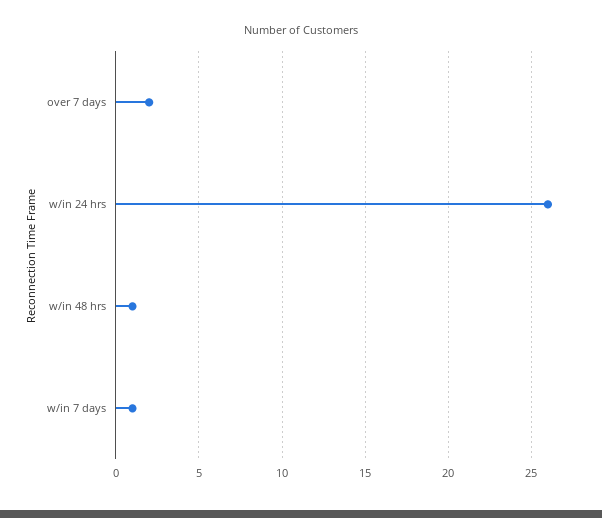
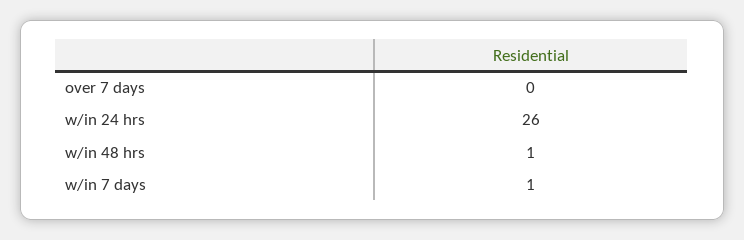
over 7 days: 2 -> 0

